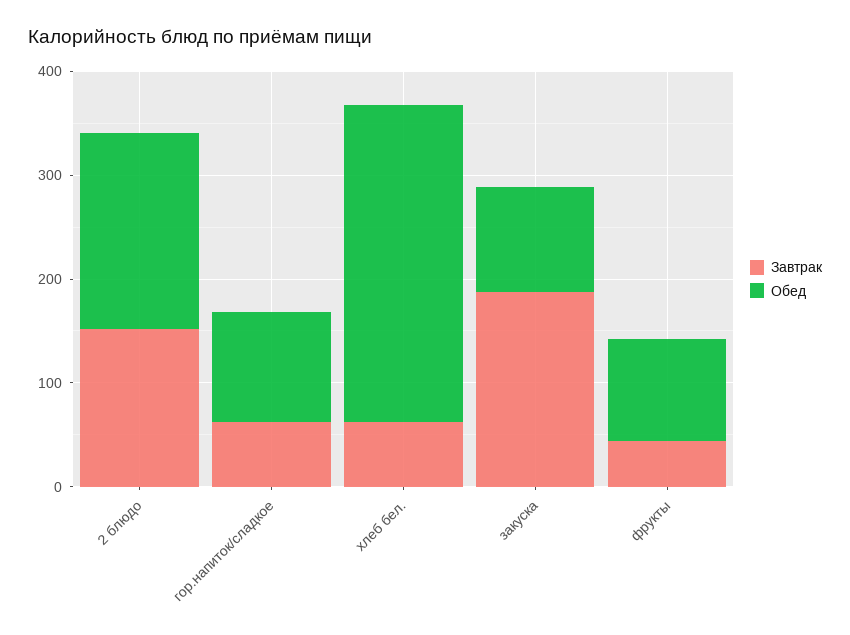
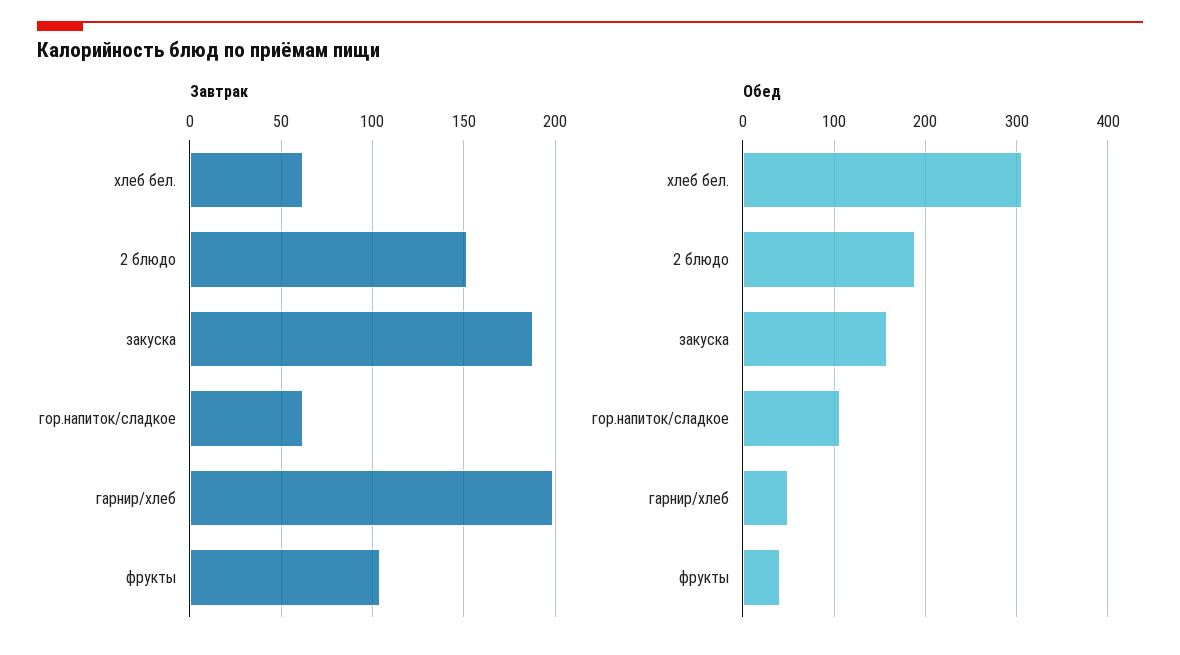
Обед, закуска: 100 -> 160
Завтрак, фрукты: 40 -> 105
Обед, фрукты: 100 -> 40
Завтрак, гарнир/хлеб: none -> 200
Обед, гарнир/хлеб: none -> 50

